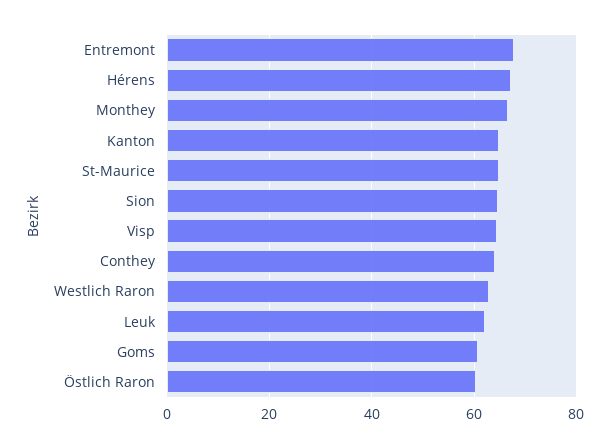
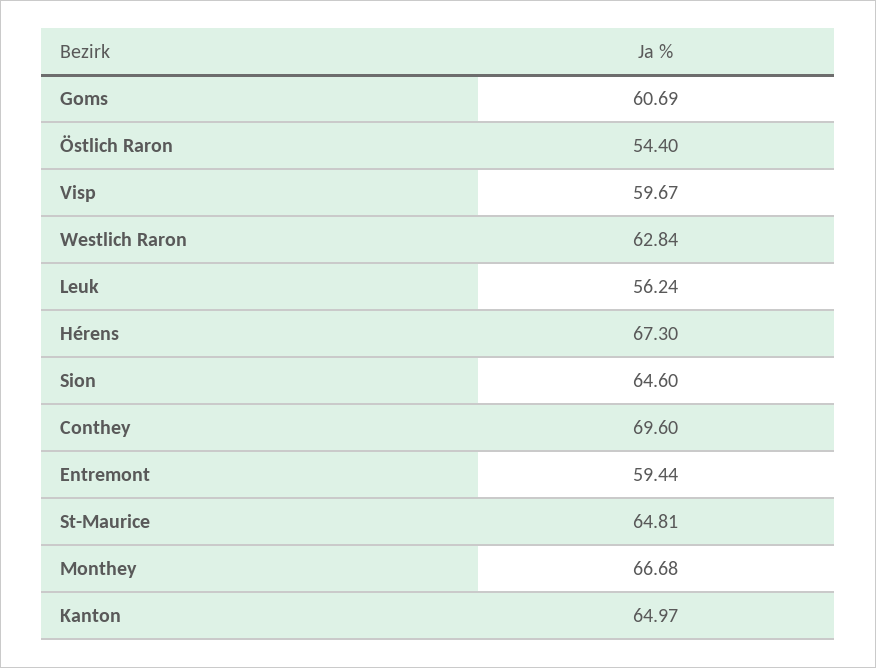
Entremont: 68 -> 59.44
Visp: 64 -> 59.67
Conthey: 64 -> 69.6
Leuk: 62 -> 56.24
Östlich Raron: 60 -> 54.4

